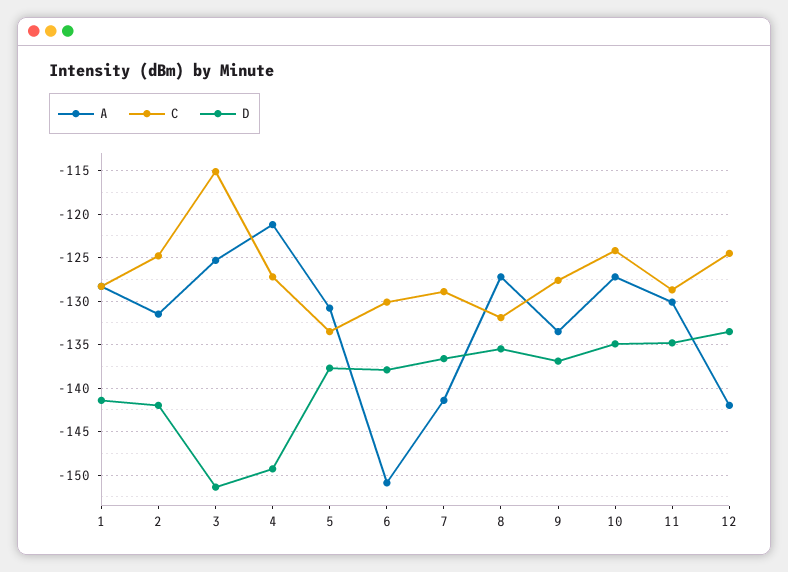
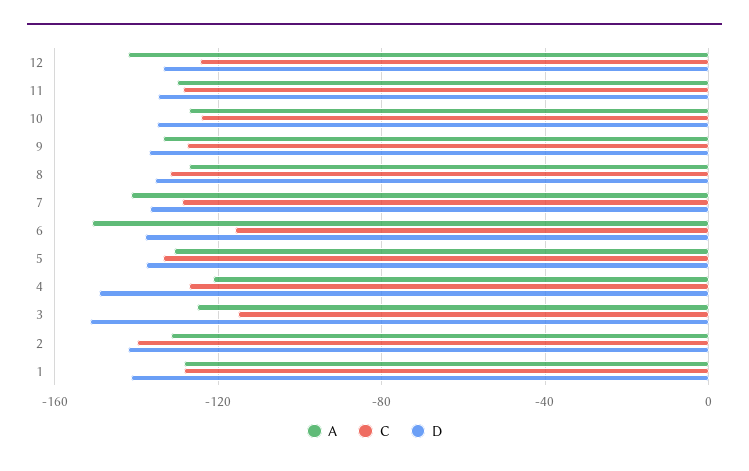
C, 2: -125 -> -140
C, 6: -130 -> -115

